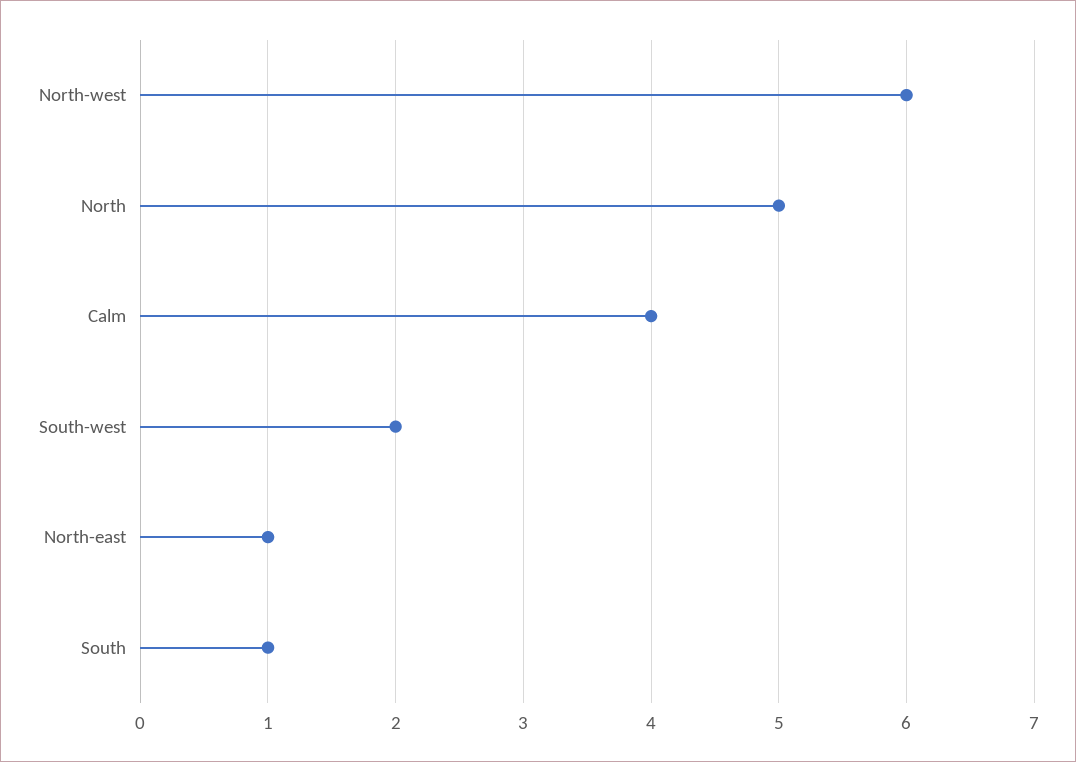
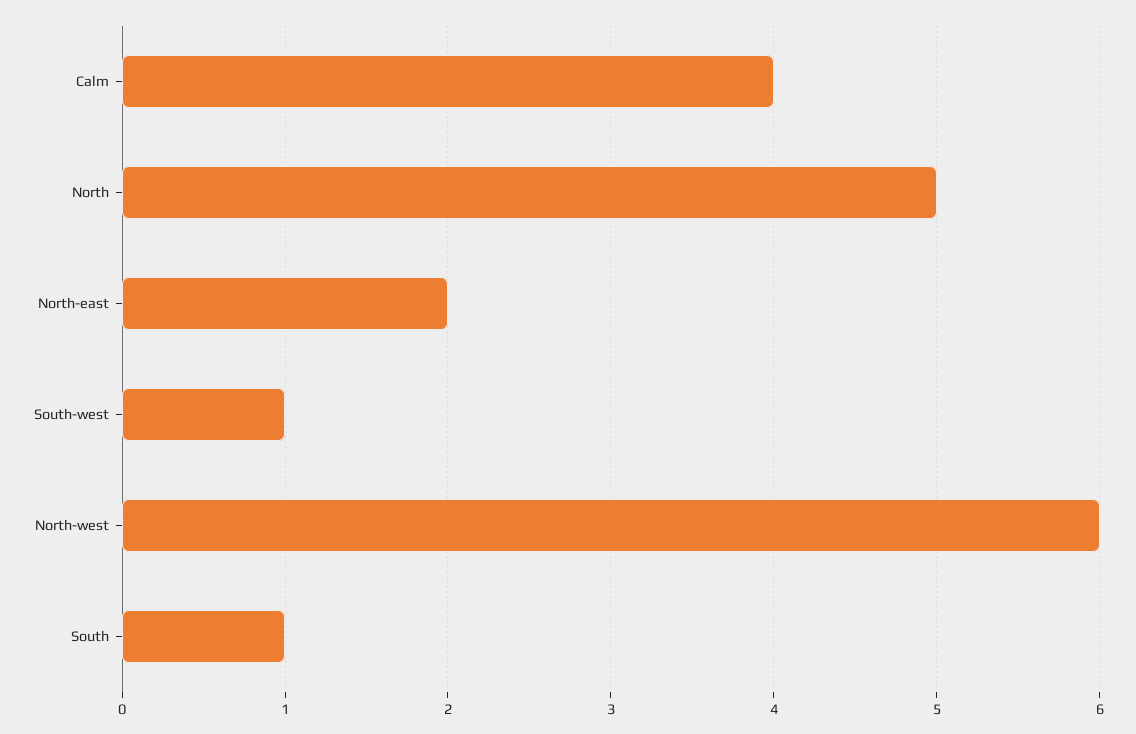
South-west: 2 -> 1
North-east: 1 -> 2

